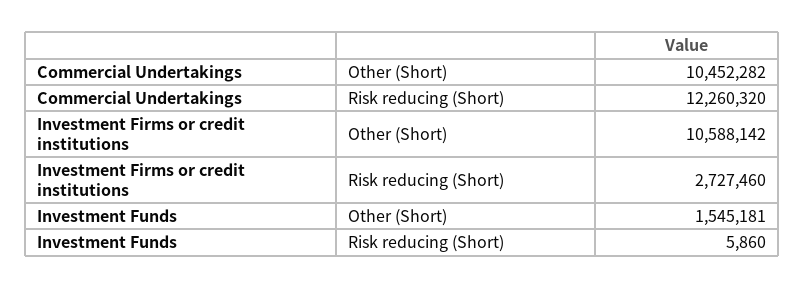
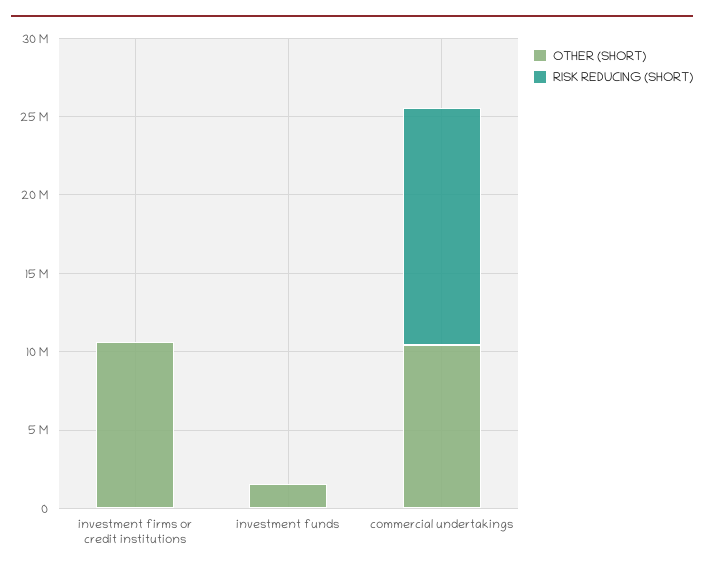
Risk reducing (Short), Commercial Undertakings: 12260320 -> 15000000
Risk reducing (Short), Investment Firms or credit institutions: 2727460 -> 0

